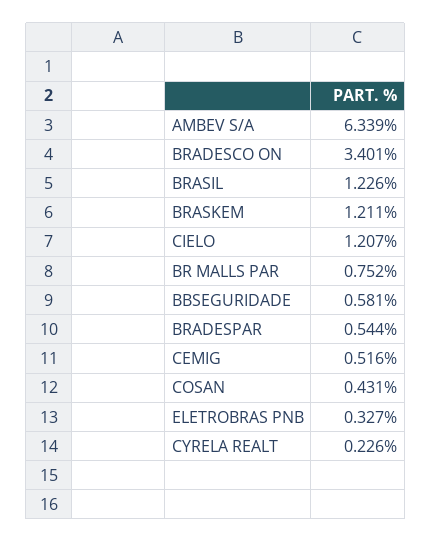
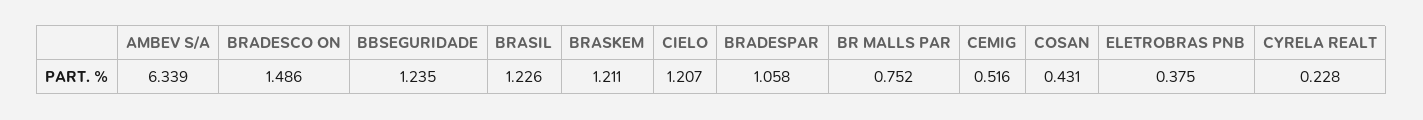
BRADESCO ON: 3.401 -> 1.486
BBSEGURIDADE: 0.581 -> 1.235
BRADESPAR: 0.544 -> 1.058
ELETROBRAS PNB: 0.327 -> 0.375
CYRELA REALT: 0.226 -> 0.228

